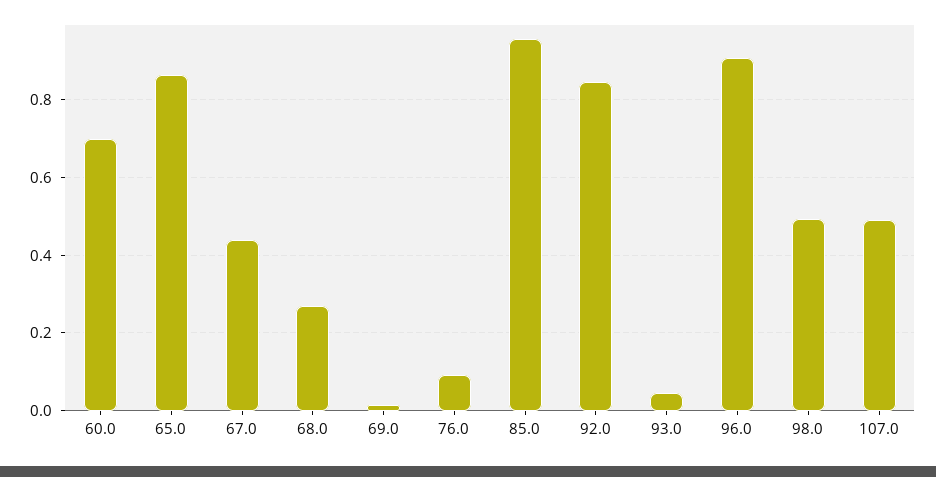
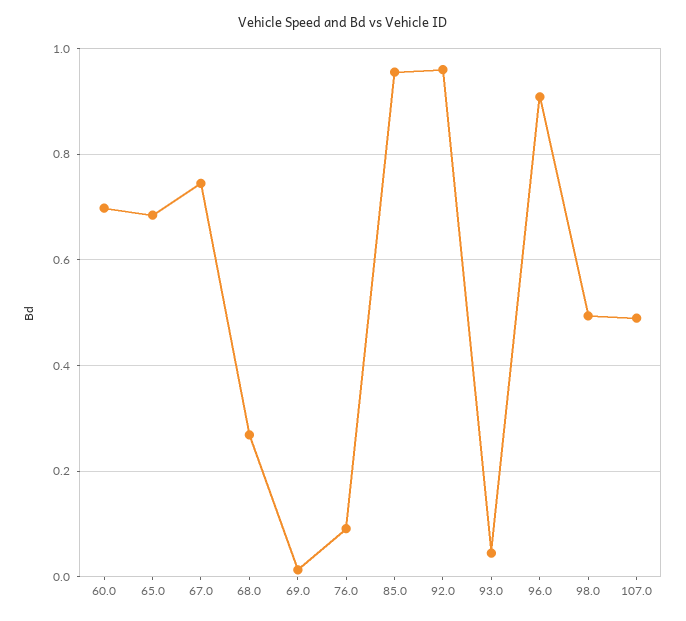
65.0: 0.86 -> 0.68
67.0: 0.44 -> 0.74
92.0: 0.84 -> 0.96

